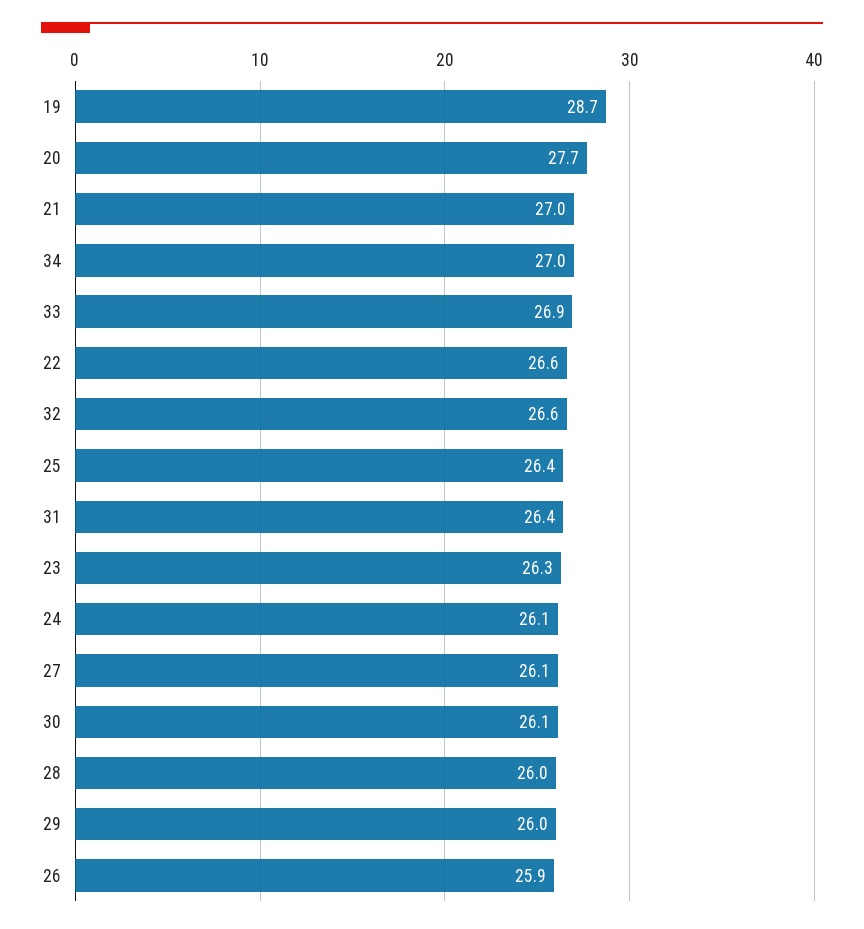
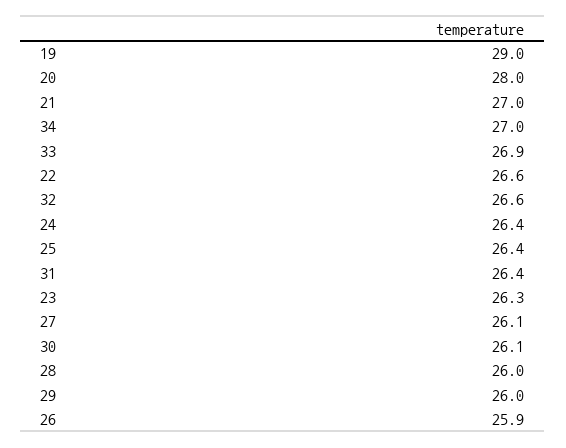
19: 28.7 -> 29
20: 27.7 -> 28
24: 26.1 -> 26.4

